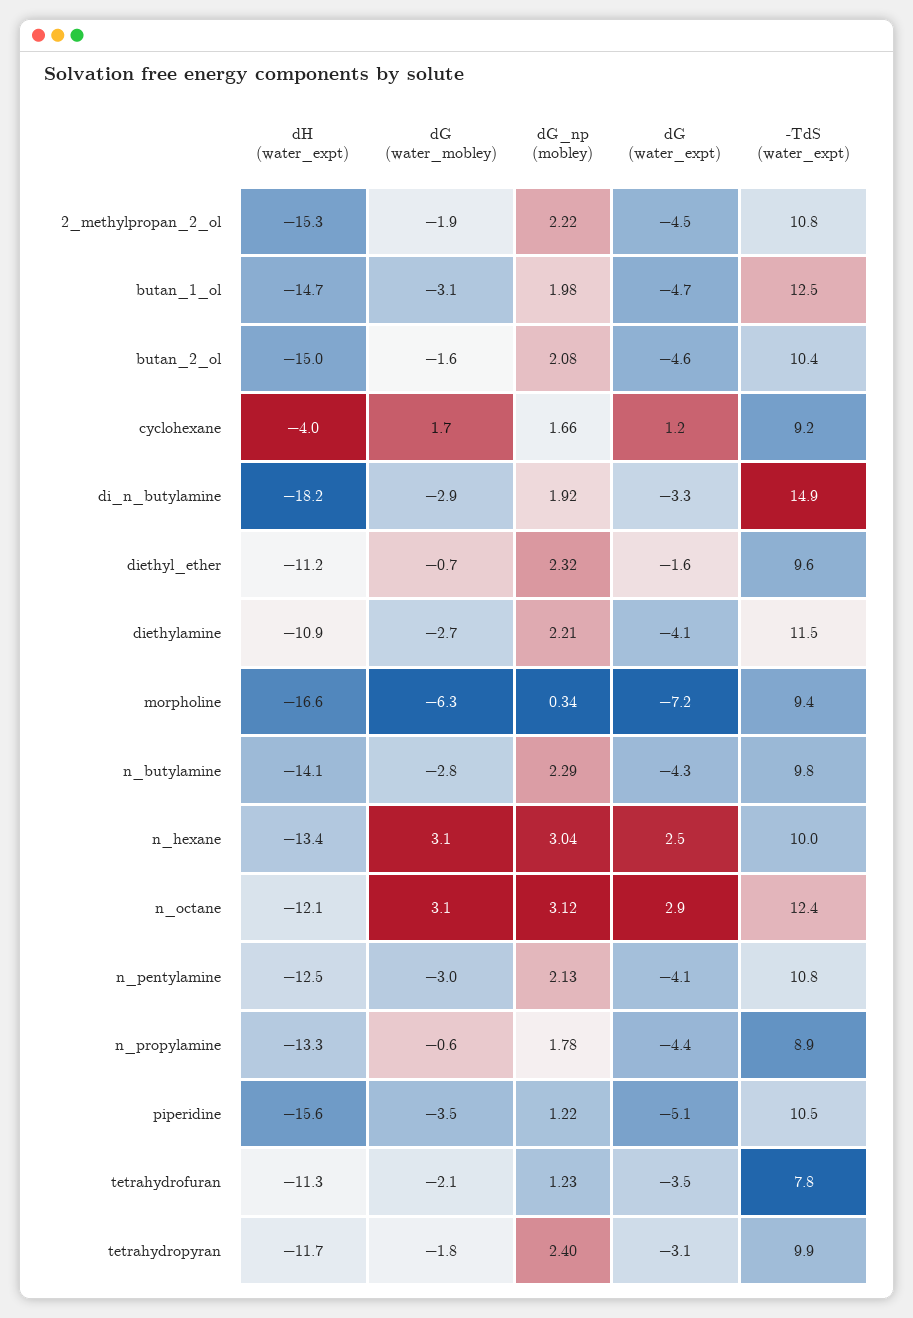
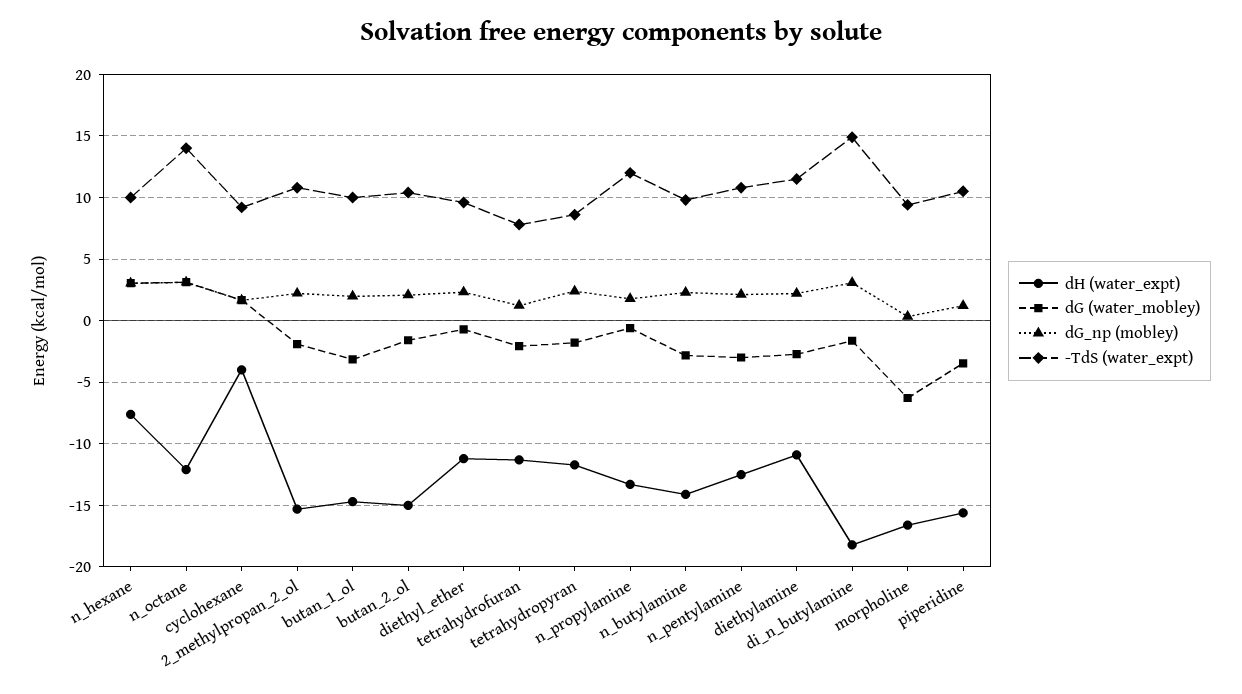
dG (water_expt), 2_methylpropan_2_ol: -4.5 -> none
dG (water_expt), butan_1_ol: -4.7 -> none
-TdS (water_expt), butan_1_ol: 12.5 -> 10
dG (water_expt), butan_2_ol: -4.6 -> none
dG (water_expt), cyclohexane: 1.2 -> none
dG (water_mobley), di_n_butylamine: -2.9 -> -1.5
dG_np (mobley), di_n_butylamine: 1.92 -> 3
dG (water_expt), di_n_butylamine: -3.3 -> none
dG (water_expt), diethyl_ether: -1.6 -> none
dG (water_expt), diethylamine: -4.1 -> none
dG (water_expt), morpholine: -7.2 -> none
dG (water_expt), n_butylamine: -4.3 -> none
dH (water_expt), n_hexane: -13.4 -> -7.5
dG (water_expt), n_hexane: 2.5 -> none
dG (water_expt), n_octane: 2.9 -> none
-TdS (water_expt), n_octane: 12.4 -> 14
dG (water_expt), n_pentylamine: -4.1 -> none
dG (water_expt), n_propylamine: -4.4 -> none
-TdS (water_expt), n_propylamine: 8.9 -> 12
dG (water_expt), piperidine: -5.1 -> none
dG (water_expt), tetrahydrofuran: -3.5 -> none
dG (water_expt), tetrahydropyran: -3.1 -> none
-TdS (water_expt), tetrahydropyran: 9.9 -> 8.5

